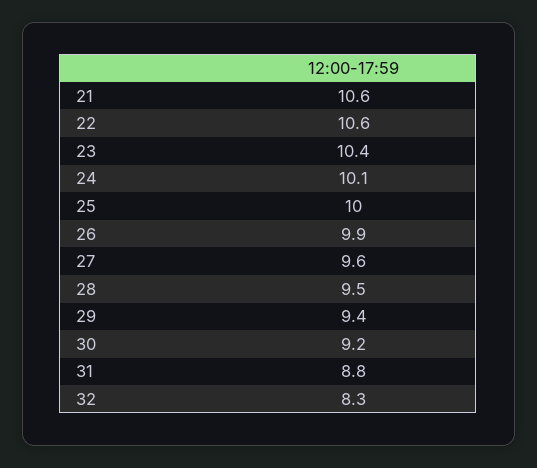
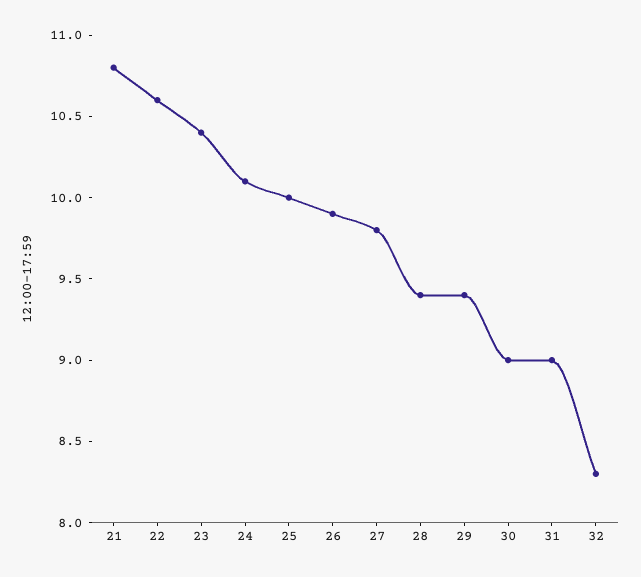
21: 10.6 -> 10.8
27: 9.6 -> 9.8
28: 9.5 -> 9.4
30: 9.2 -> 9
31: 8.8 -> 9

